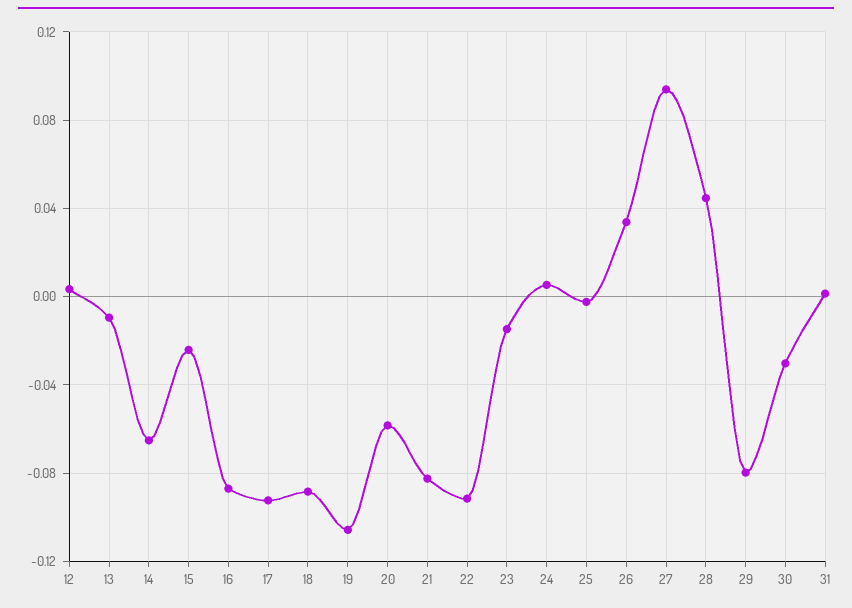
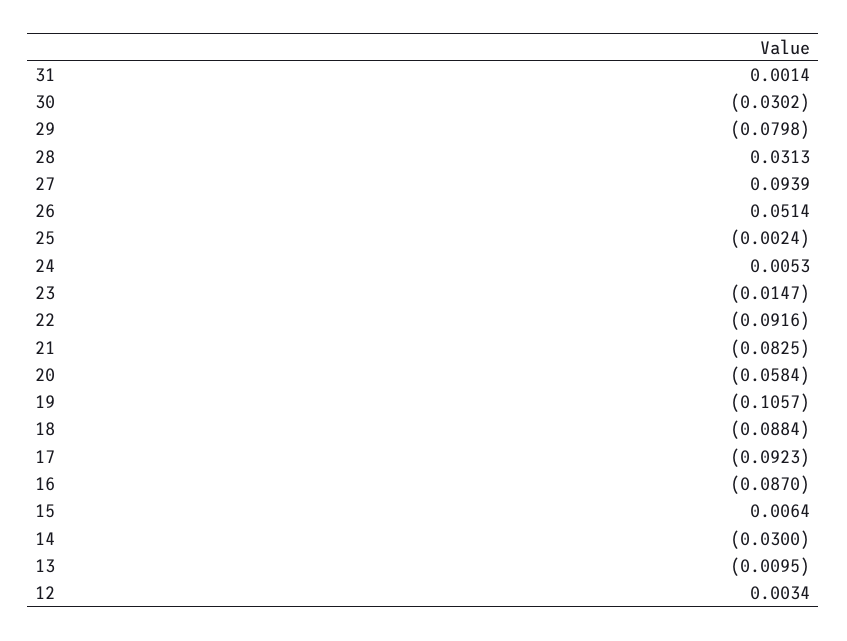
14: -0.065 -> -0.03
15: -0.025 -> 0.0064
26: 0.035 -> 0.0514
28: 0.045 -> 0.0313

